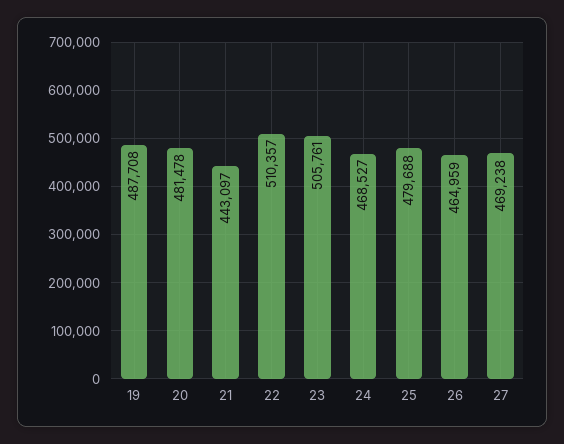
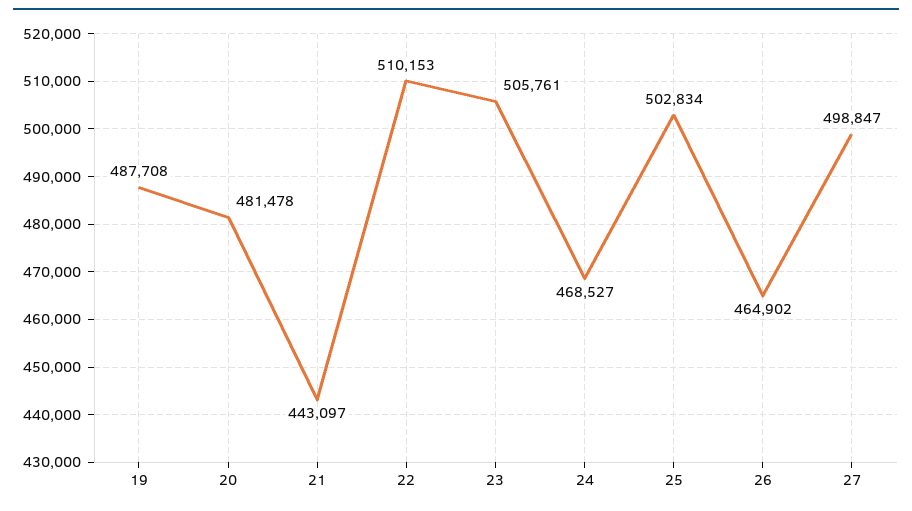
22: 510357 -> 510153
25: 479688 -> 502834
26: 464959 -> 464902
27: 469238 -> 498847

